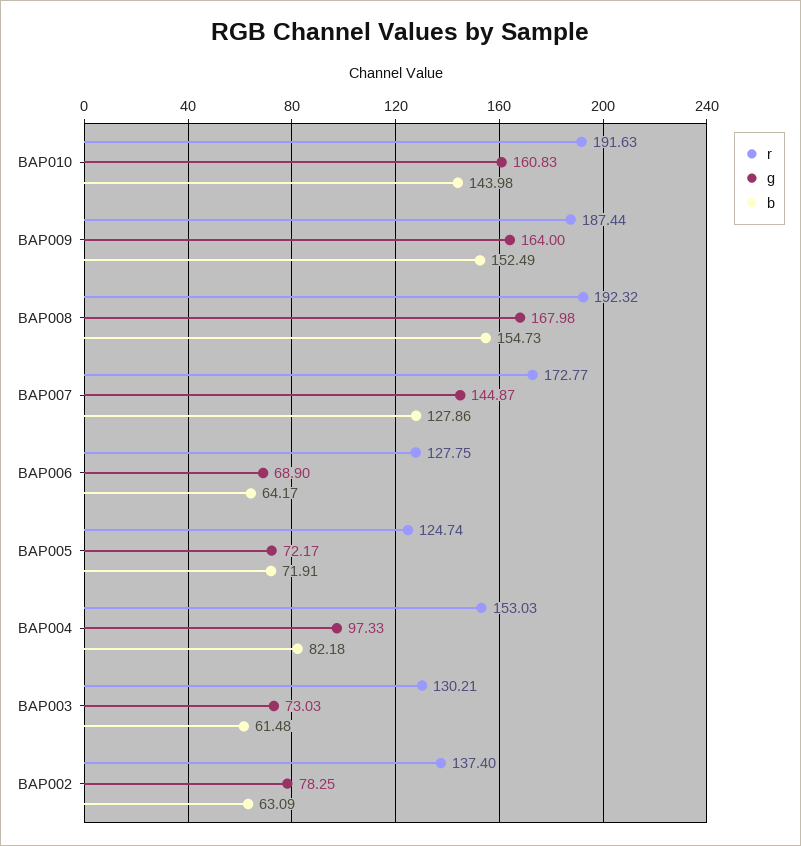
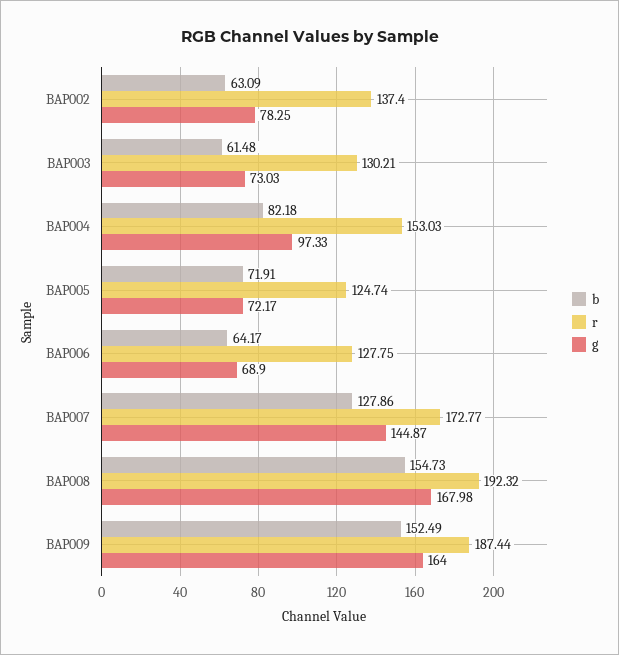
r, BAP010: 191.63 -> none
g, BAP010: 160.83 -> none
b, BAP010: 143.98 -> none

